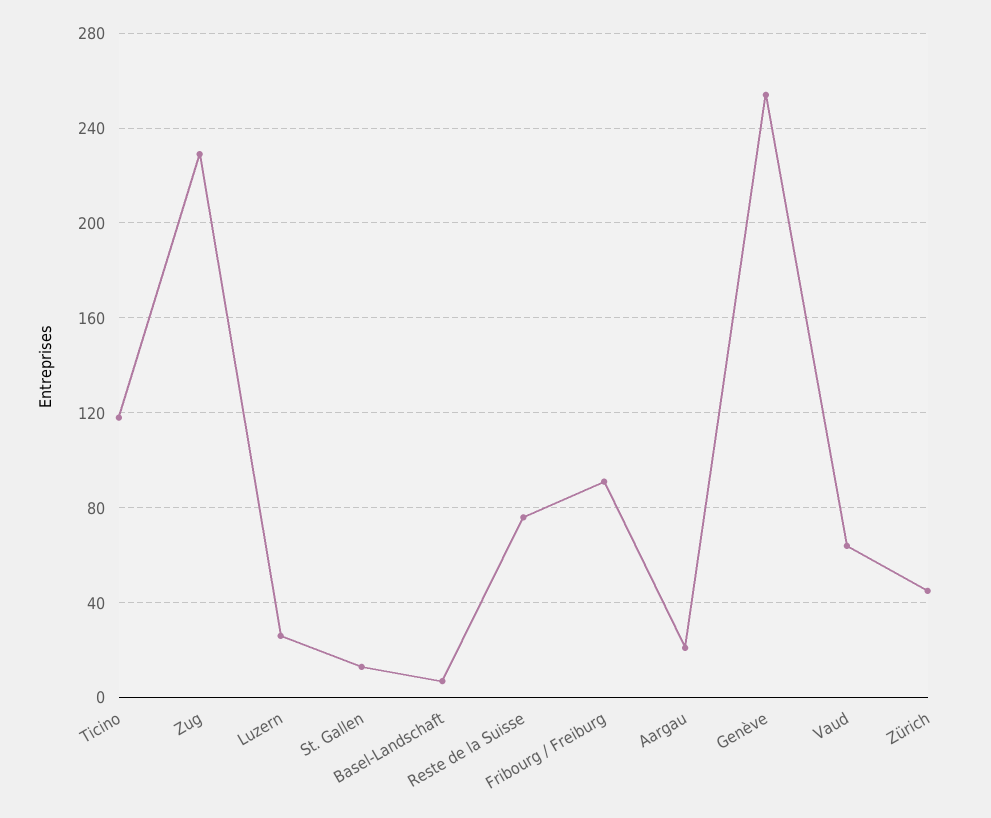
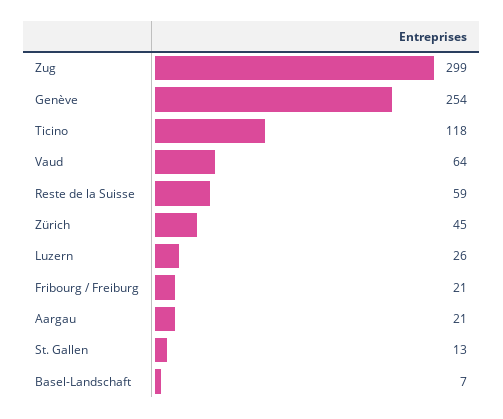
Zug: 230 -> 299
Reste de la Suisse: 75 -> 59
Fribourg / Freiburg: 90 -> 21

